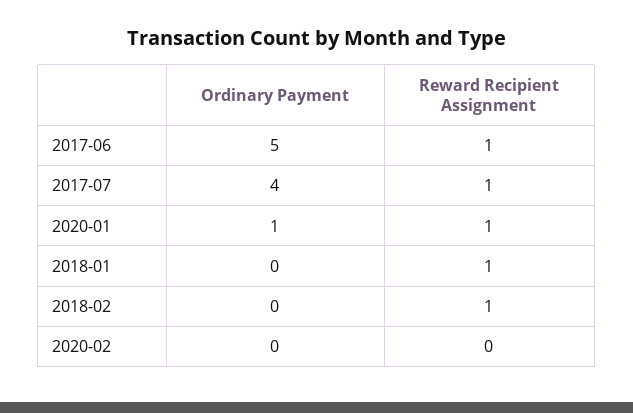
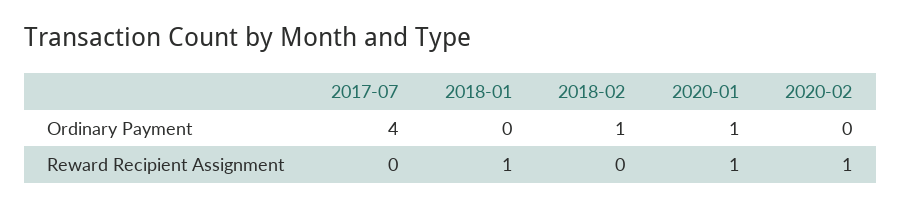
Ordinary Payment, 2017-06: 5 -> none
Reward Recipient Assignment, 2017-06: 1 -> none
Reward Recipient Assignment, 2017-07: 1 -> 0
Ordinary Payment, 2018-02: 0 -> 1
Reward Recipient Assignment, 2018-02: 1 -> 0
Reward Recipient Assignment, 2020-02: 0 -> 1

